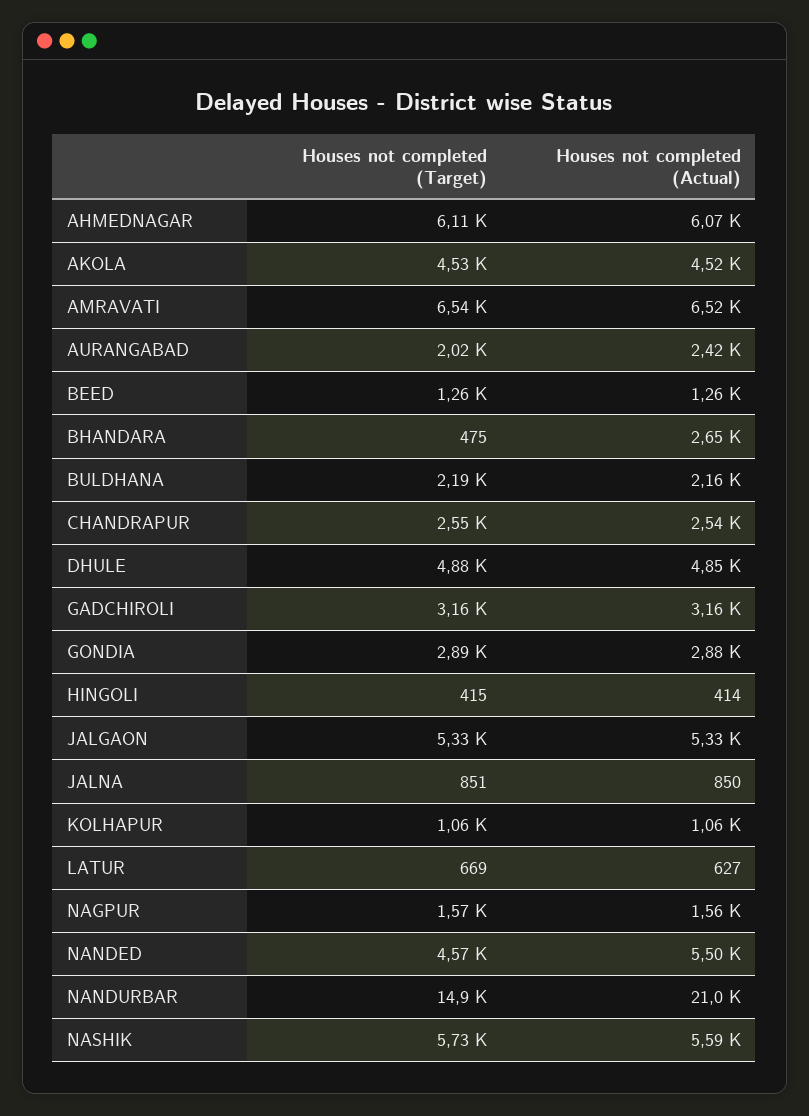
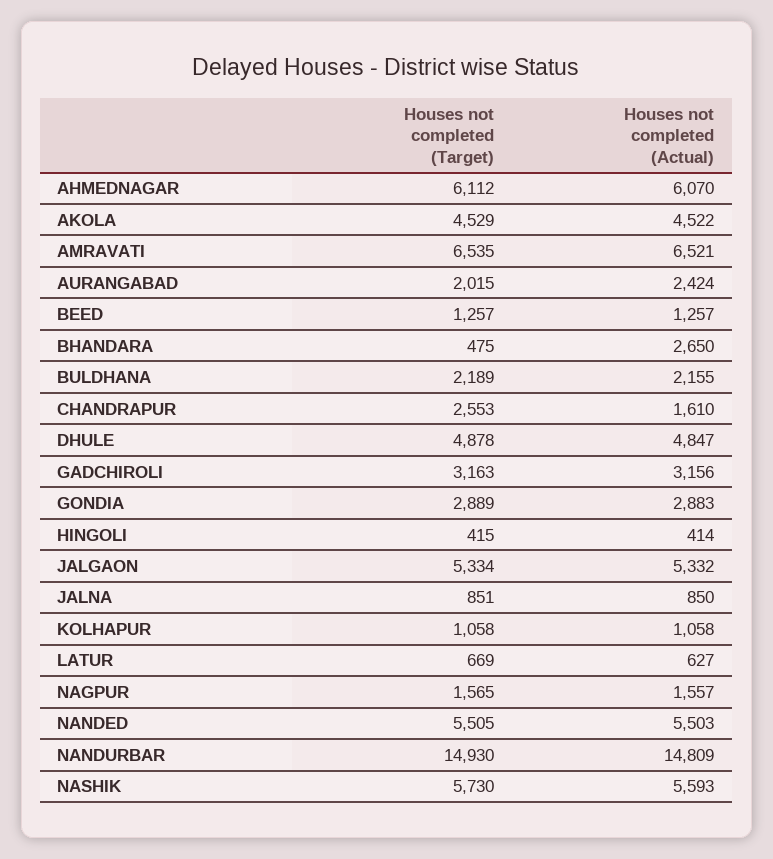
Houses not completed (Actual), CHANDRAPUR: 2540 -> 1610
Houses not completed (Target), NANDED: 4570 -> 5505
Houses not completed (Actual), NANDURBAR: 21000 -> 14809

